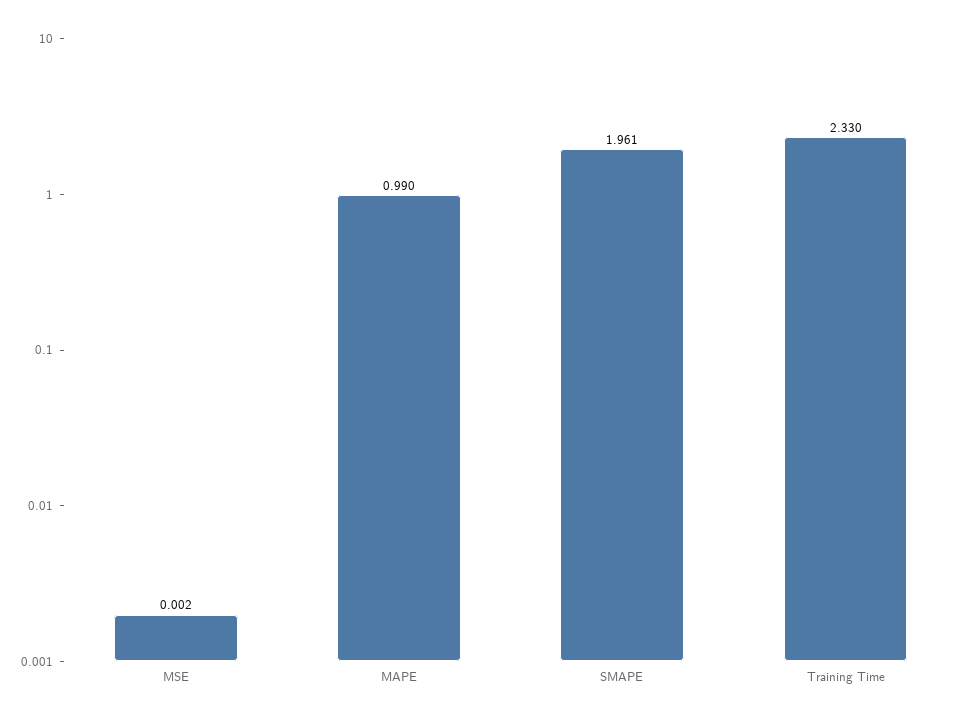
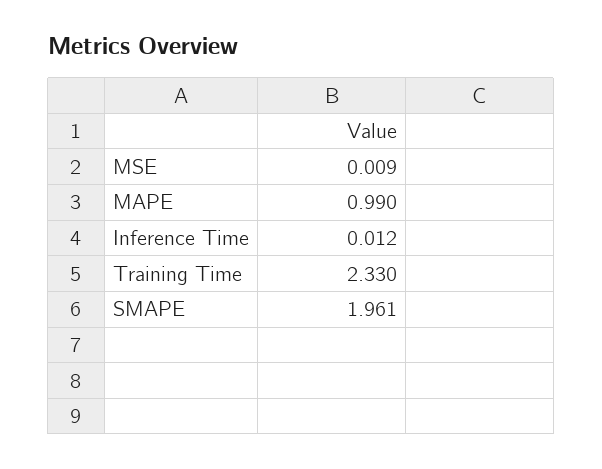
MSE: 0.002 -> 0.009
Inference Time: none -> 0.012

